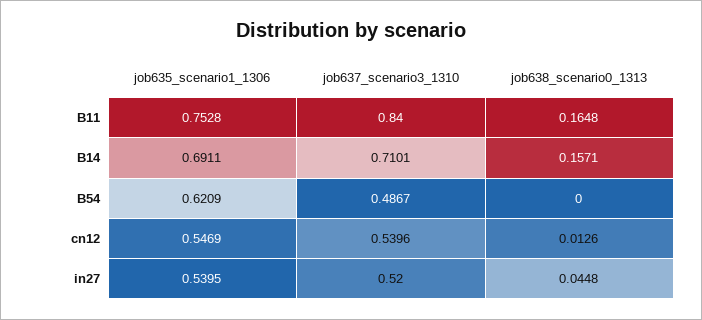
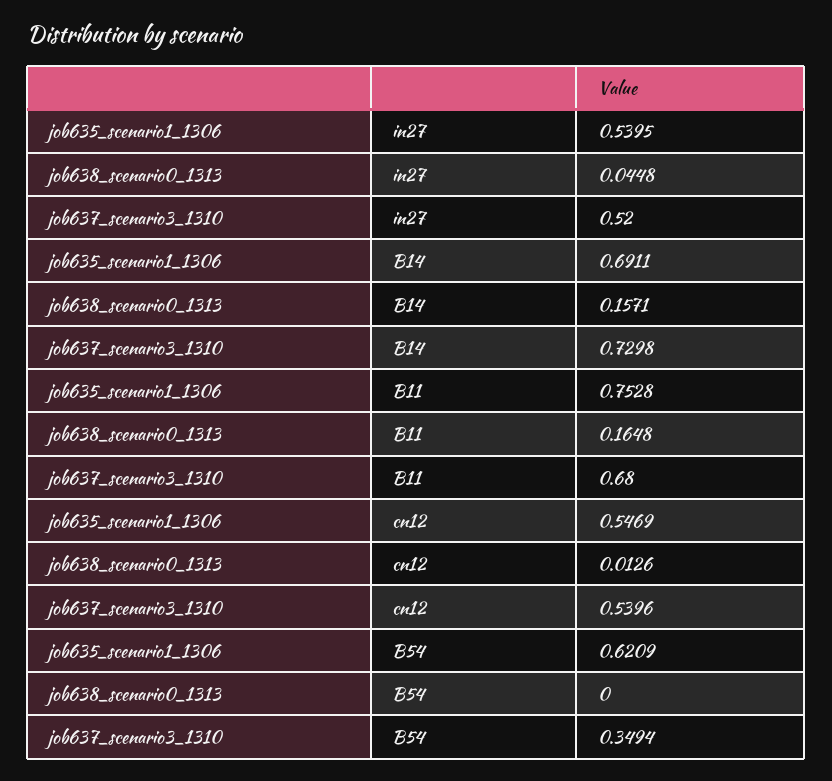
job637_scenario3_1310, B11: 0.84 -> 0.68
job637_scenario3_1310, B14: 0.7101 -> 0.7298
job637_scenario3_1310, B54: 0.4867 -> 0.3494

